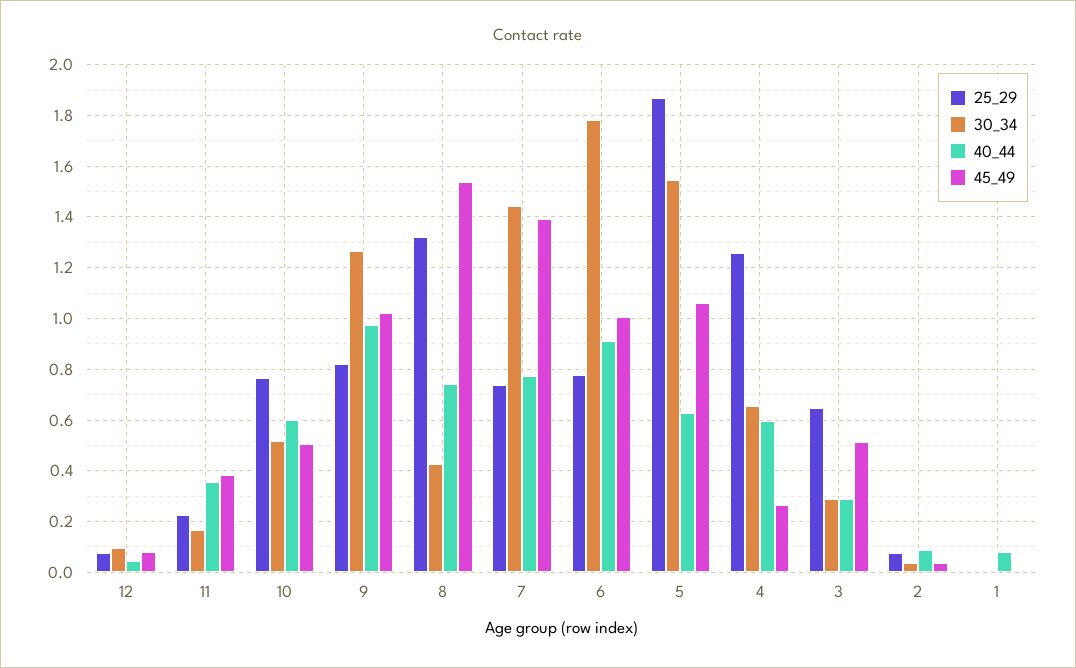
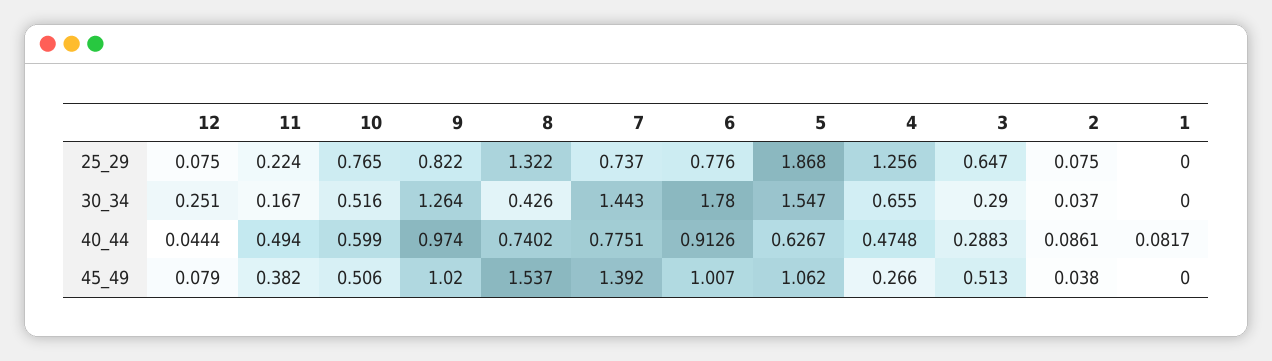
30_34, 12: 0.1 -> 0.251
40_44, 11: 0.35 -> 0.494
40_44, 4: 0.6 -> 0.4748

